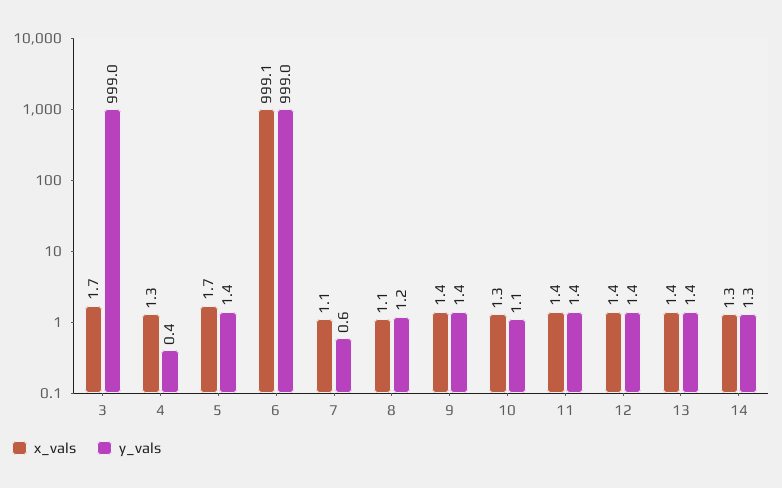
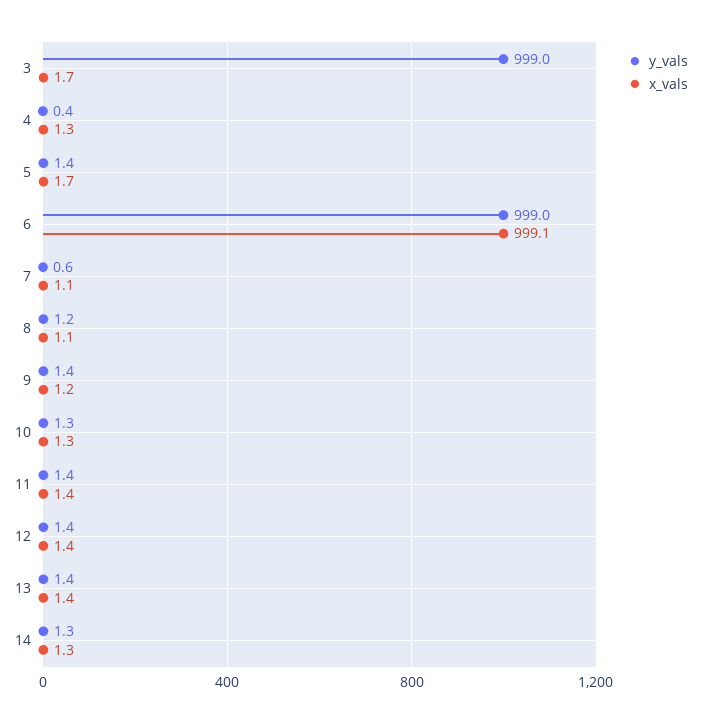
x_vals, 9: 1.4 -> 1.2
y_vals, 10: 1.1 -> 1.3

